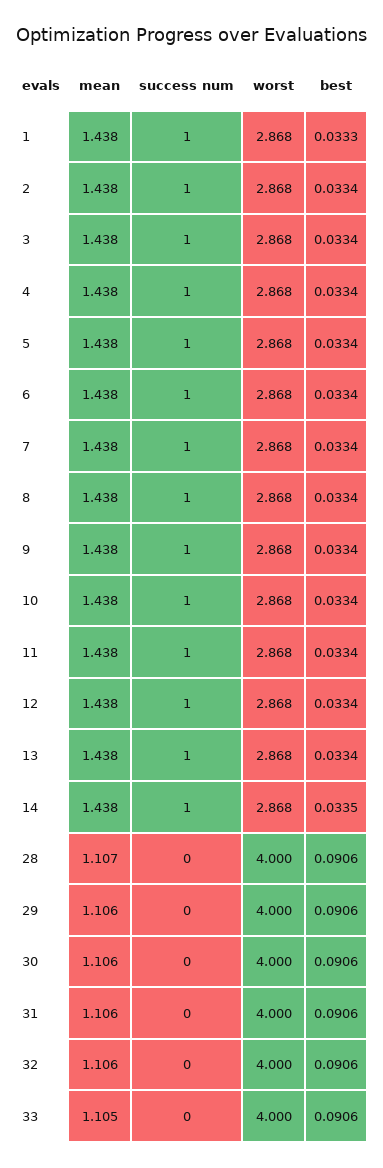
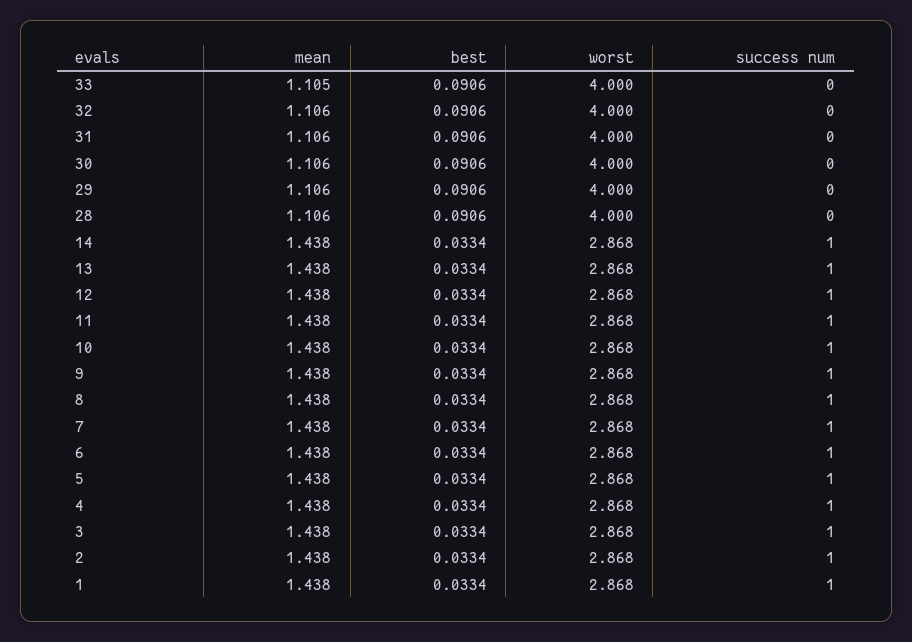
best, 1: 0.0333 -> 0.0334
best, 14: 0.0335 -> 0.0334
mean, 28: 1.107 -> 1.106

